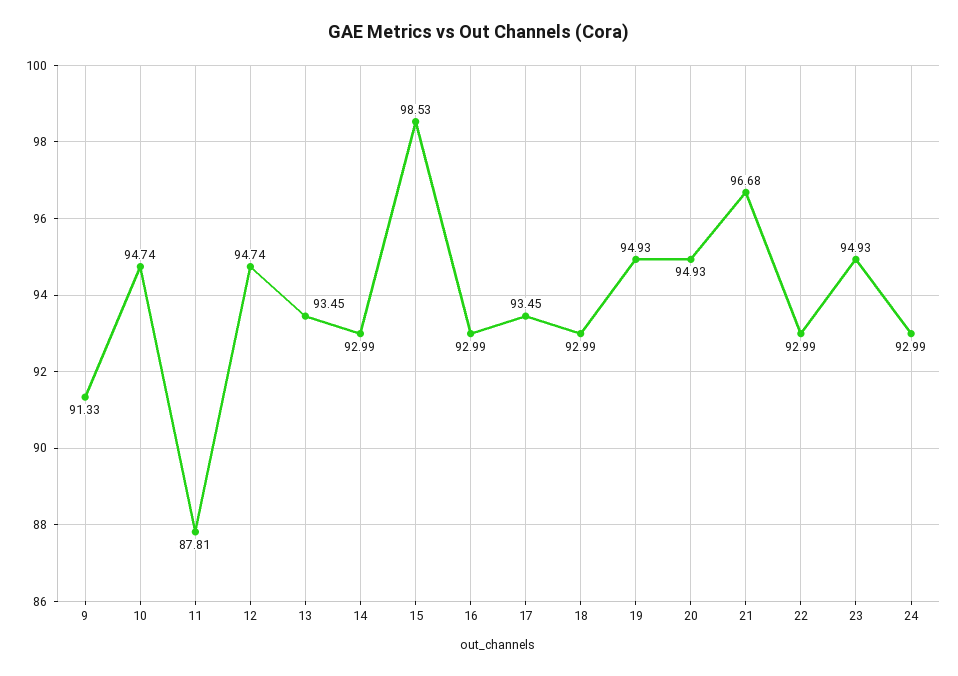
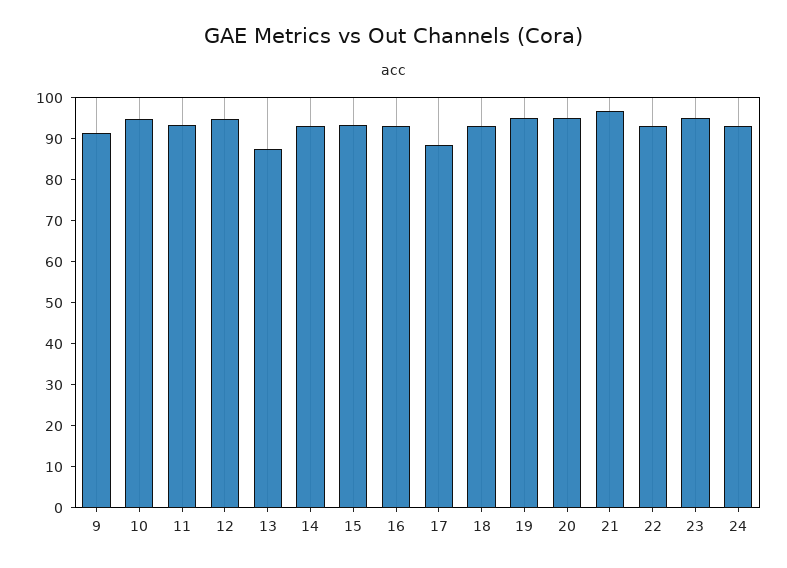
11: 87.81 -> 94
13: 93.45 -> 88
15: 98.53 -> 94
17: 93.45 -> 88

